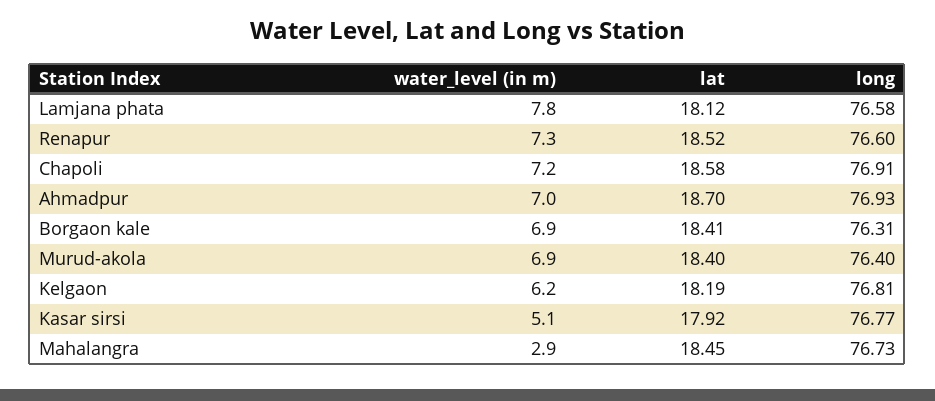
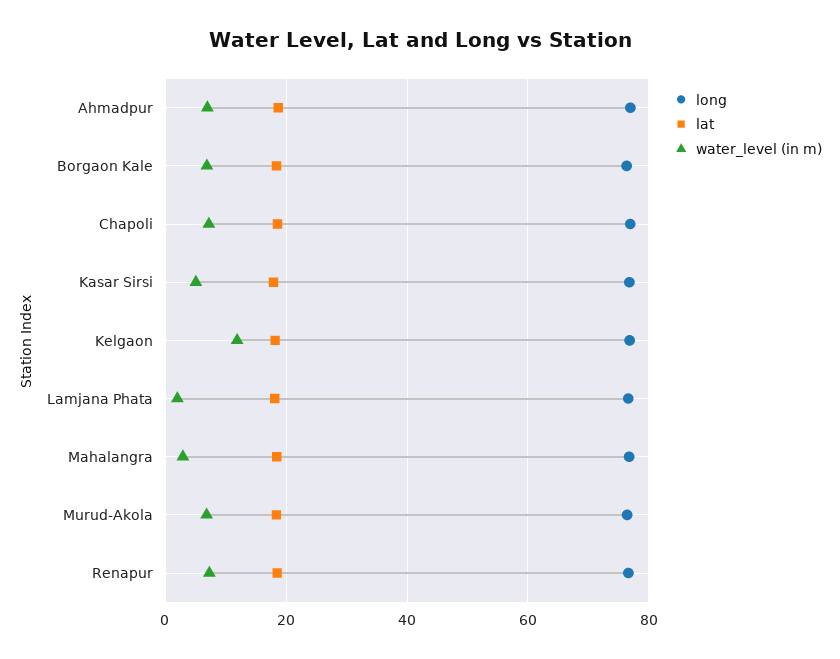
water_level (in m), Lamjana phata: 7.8 -> 2
water_level (in m), Kelgaon: 6.2 -> 12

